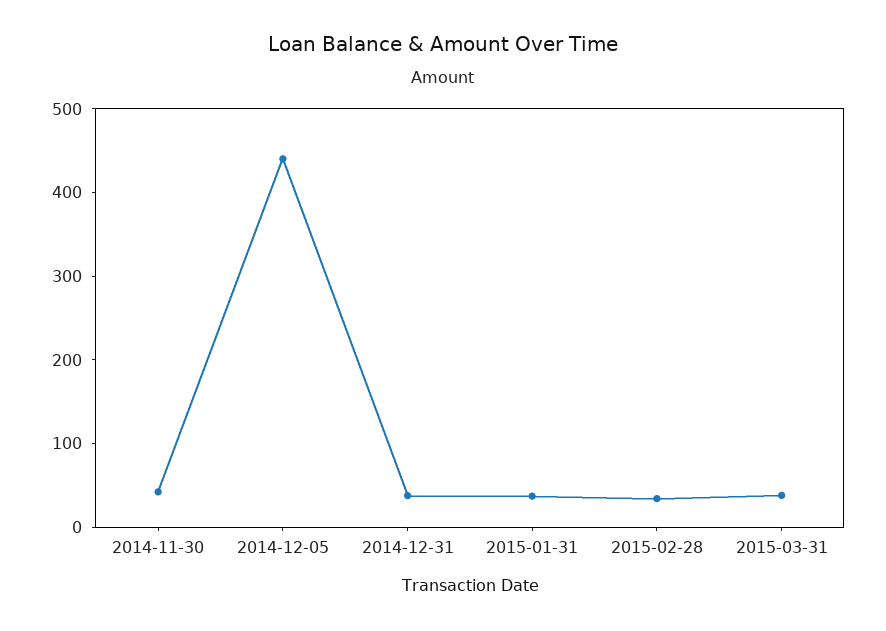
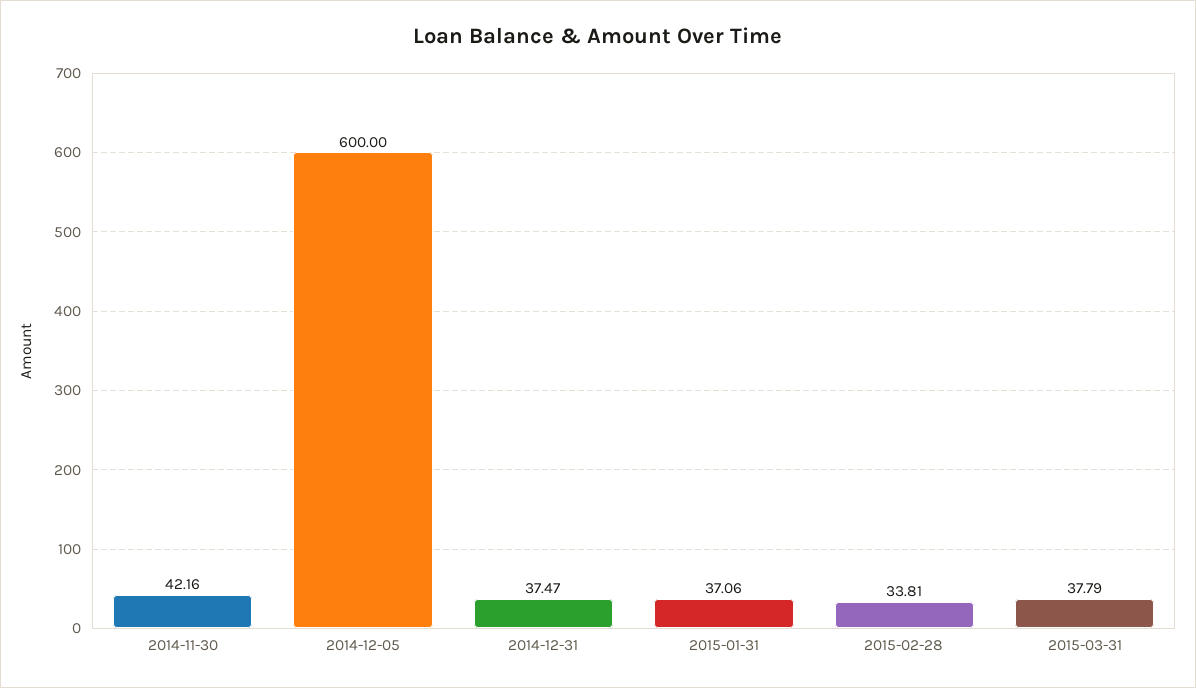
2014-12-05: 440 -> 600

